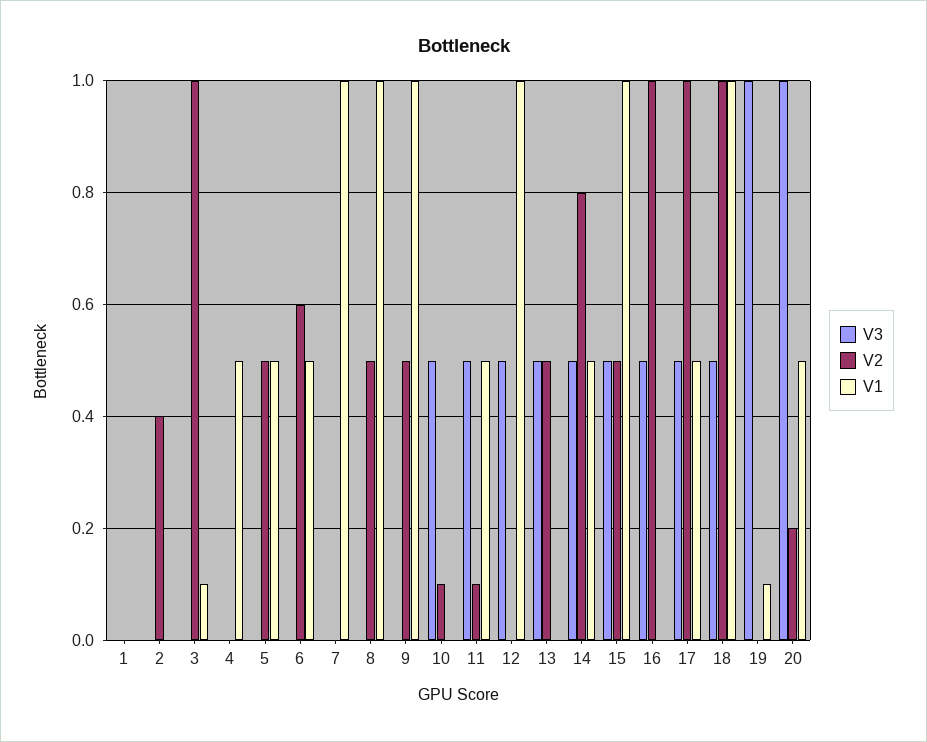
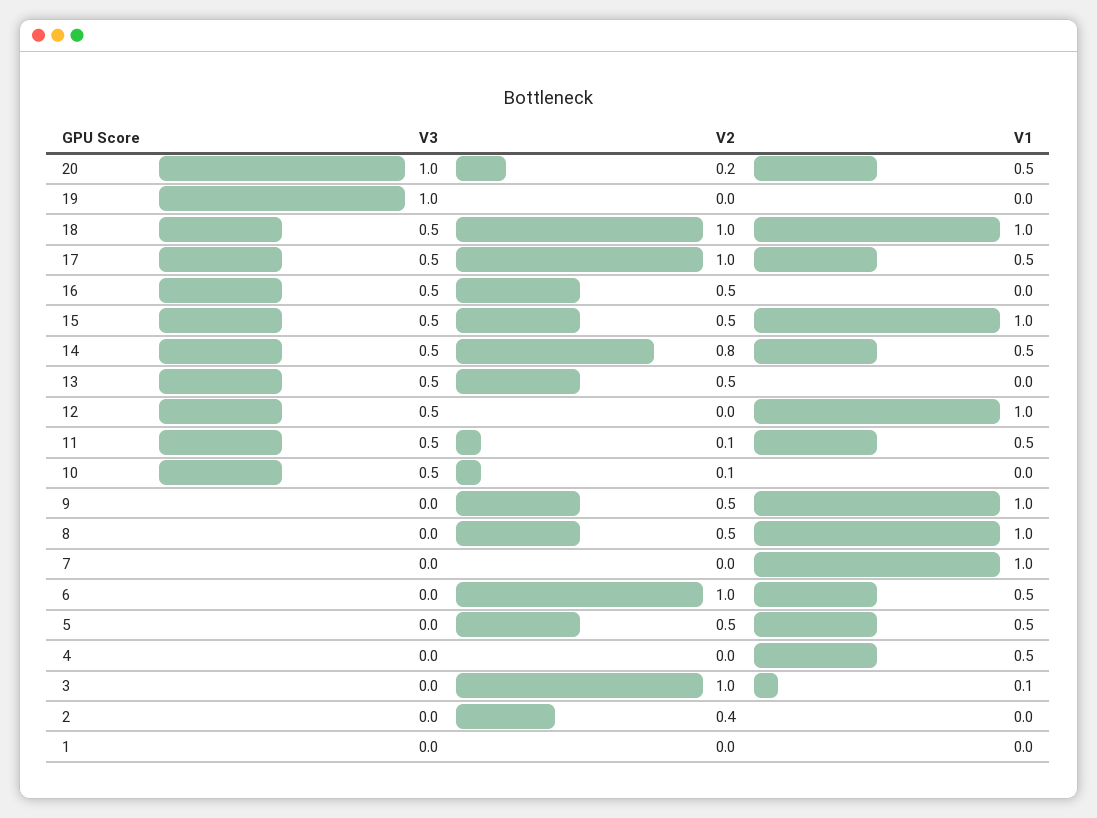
V2, 6: 0.6 -> 1
V2, 16: 1 -> 0.5
V1, 19: 0.1 -> 0

